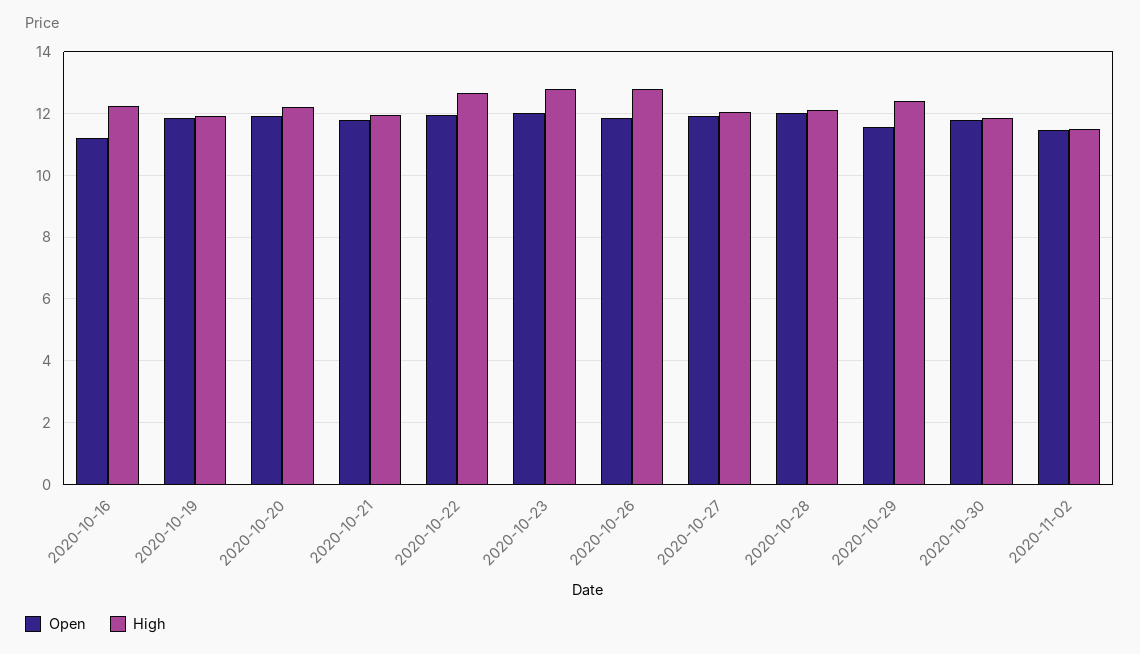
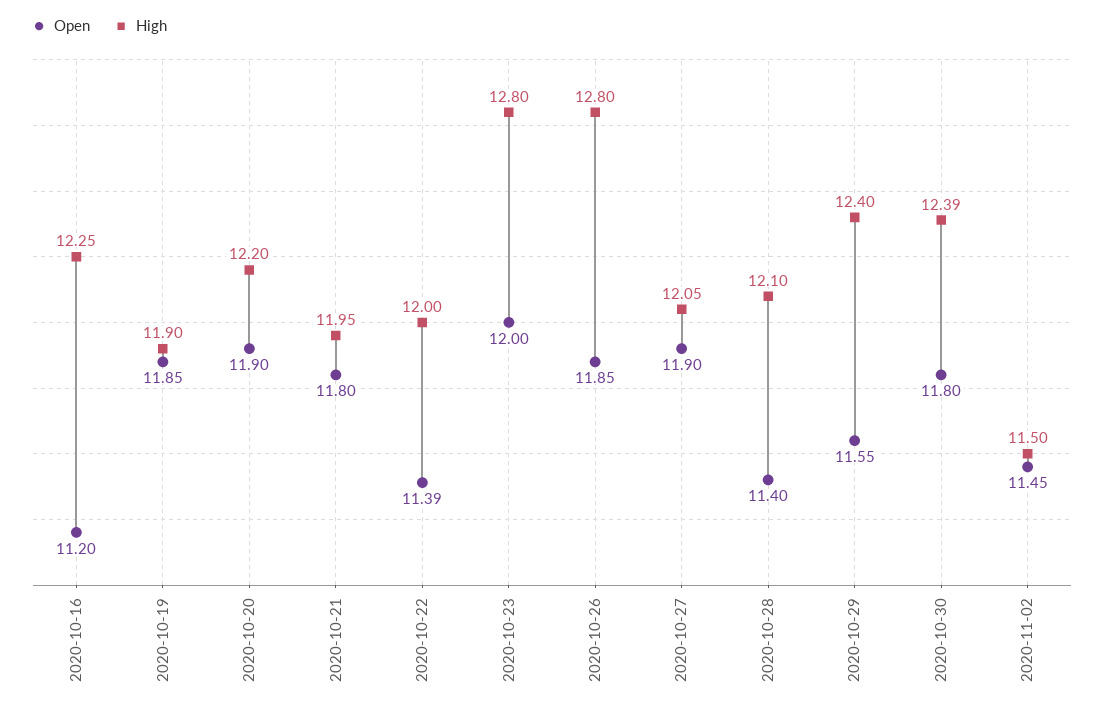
Open, 2020-10-22: 12 -> 11.39
High, 2020-10-22: 12.6 -> 12
Open, 2020-10-28: 12 -> 11.4
High, 2020-10-30: 11.8 -> 12.39

